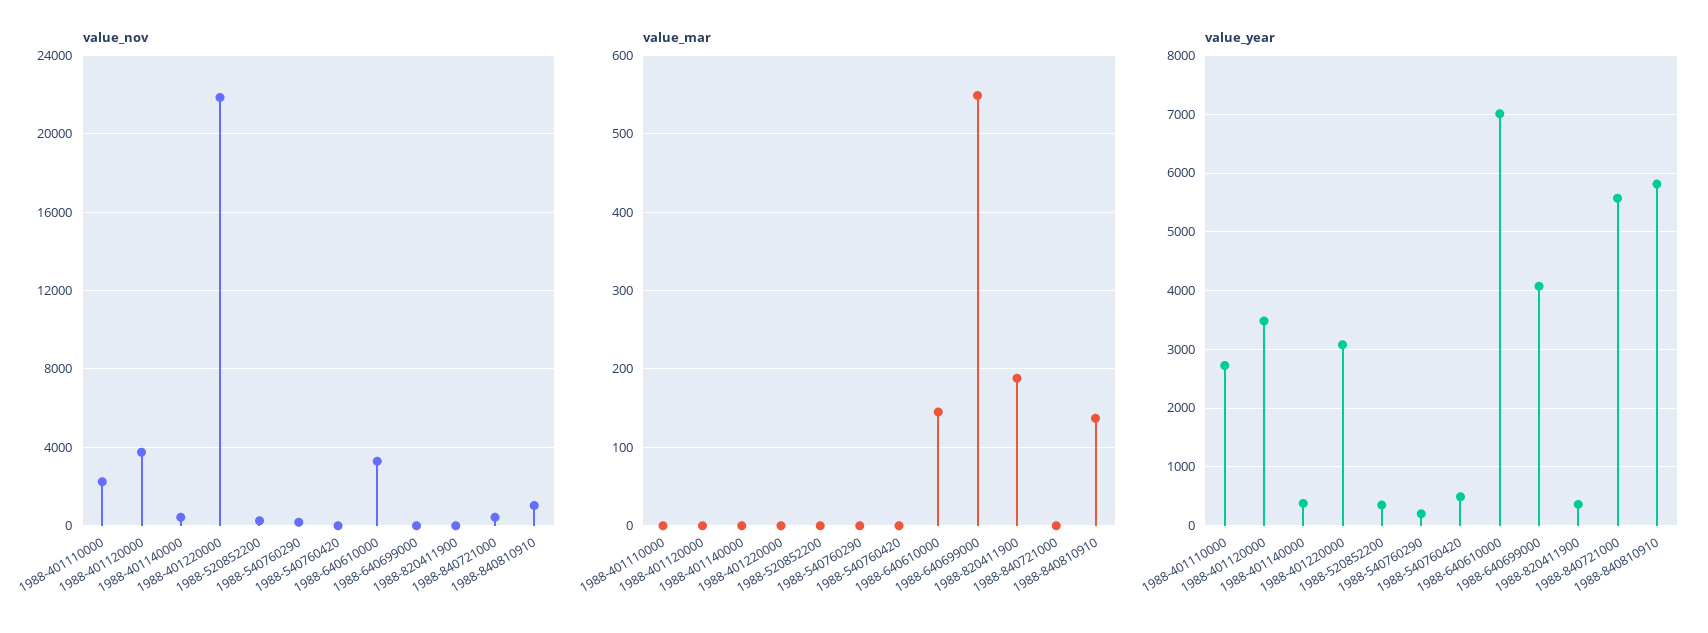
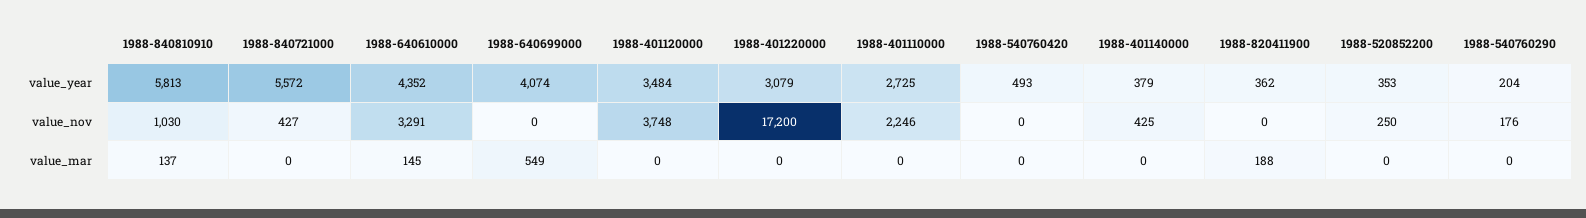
value_nov, 1988-401220000: 22000 -> 17200
value_year, 1988-640610000: 7000 -> 4352

